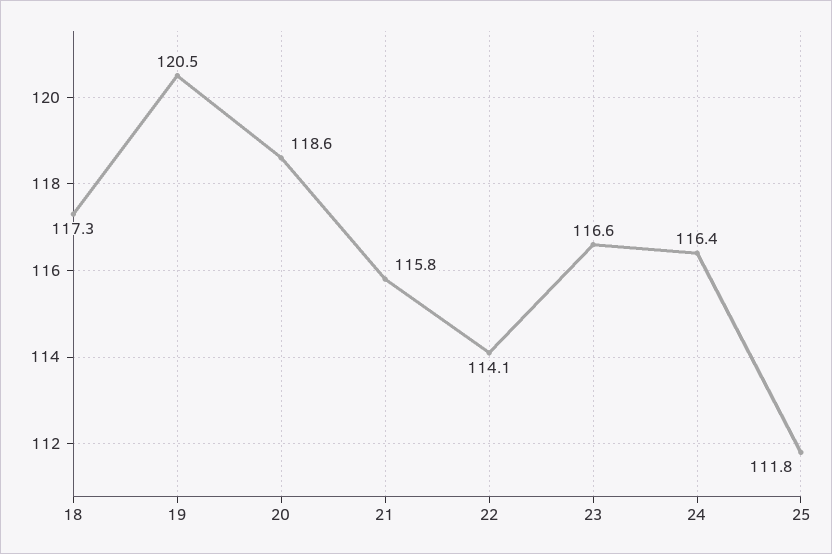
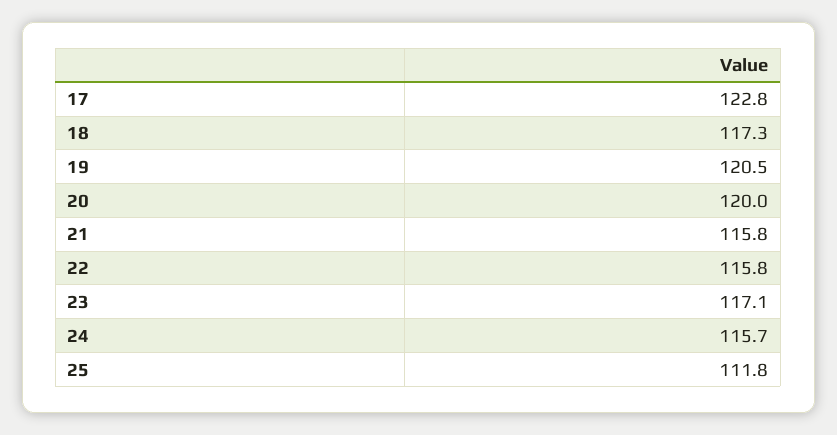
20: 118.6 -> 120
22: 114.1 -> 115.8
23: 116.6 -> 117.1
24: 116.4 -> 115.7
17: none -> 122.8

